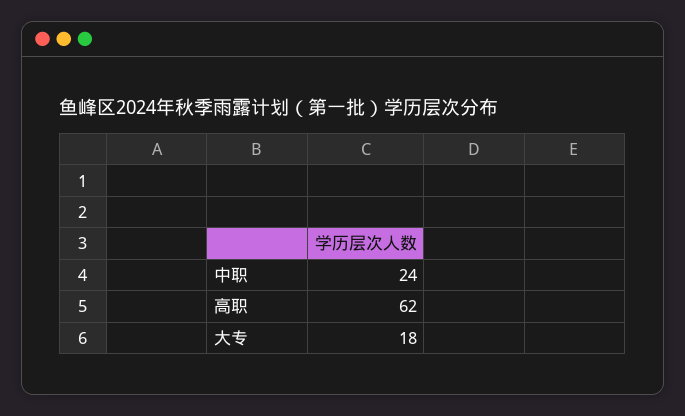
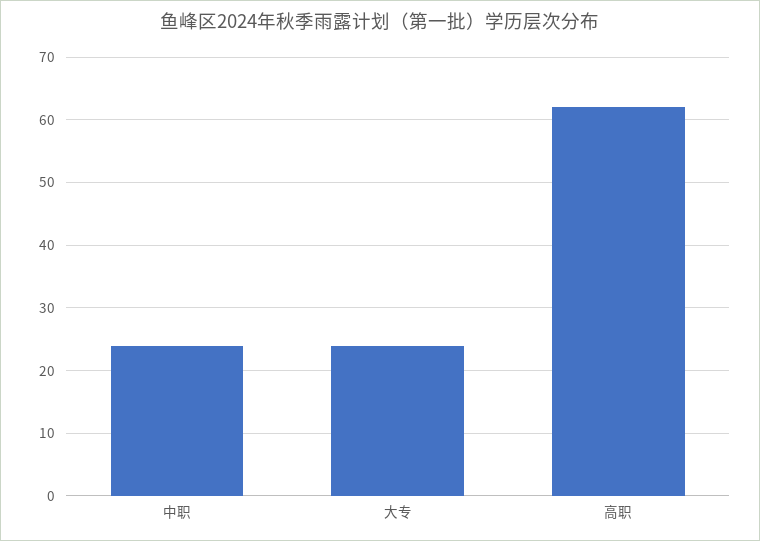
大专: 18 -> 24

